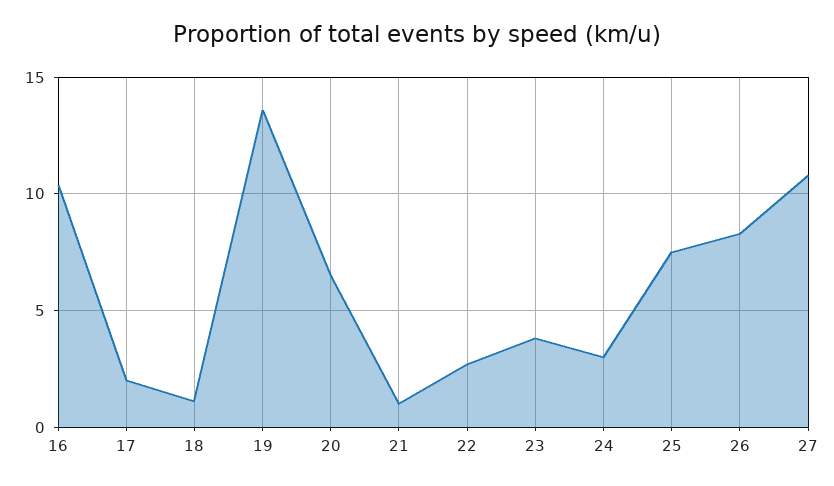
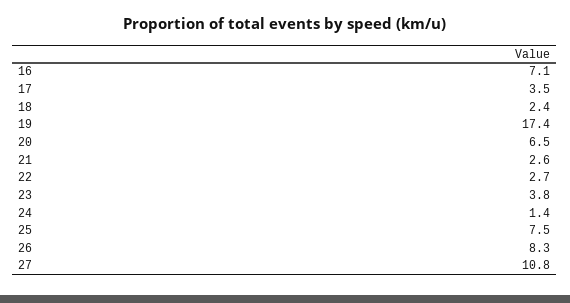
16: 10.5 -> 7.1
17: 2 -> 3.5
18: 1 -> 2.4
19: 13.5 -> 17.4
21: 1 -> 2.6
24: 3 -> 1.4

